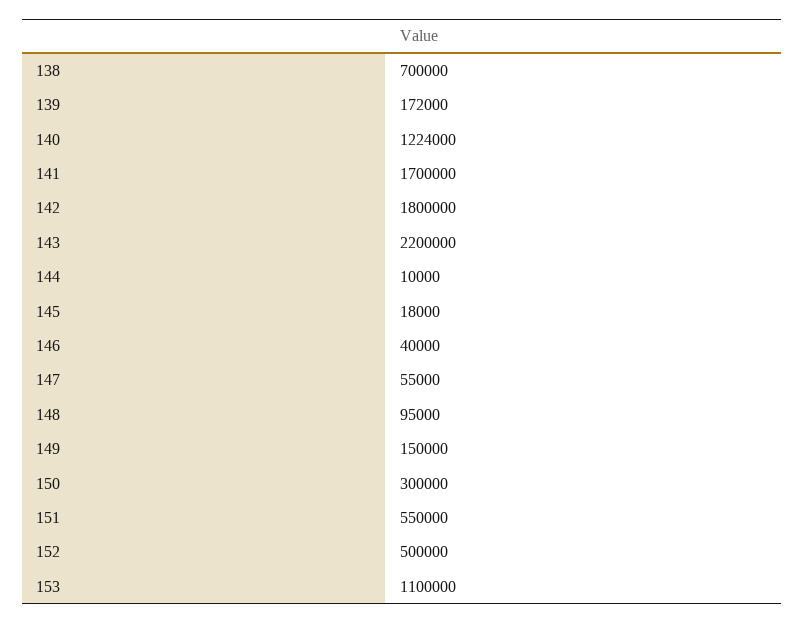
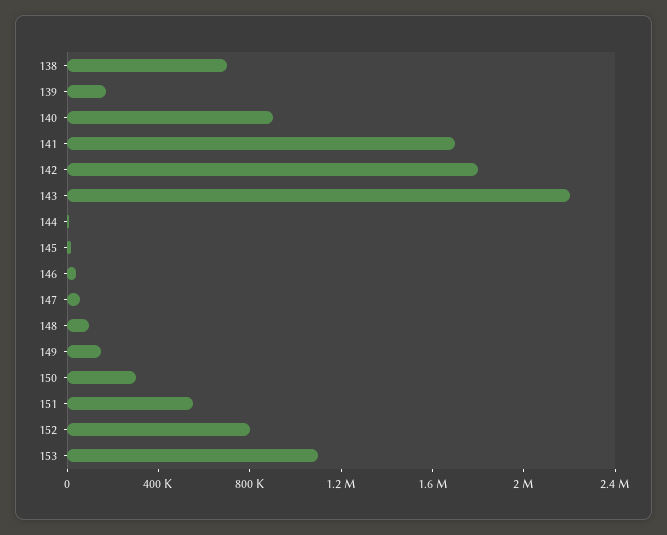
140: 1224000 -> 900000
152: 500000 -> 800000

